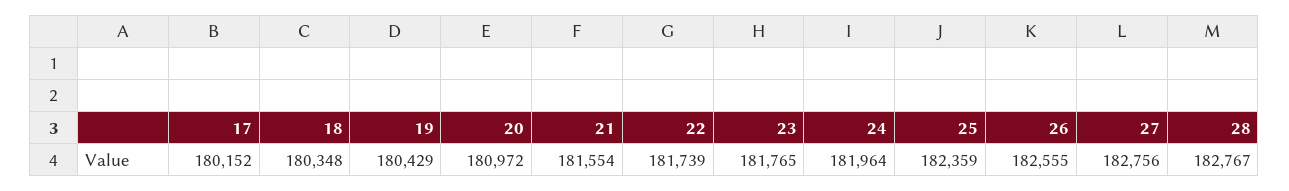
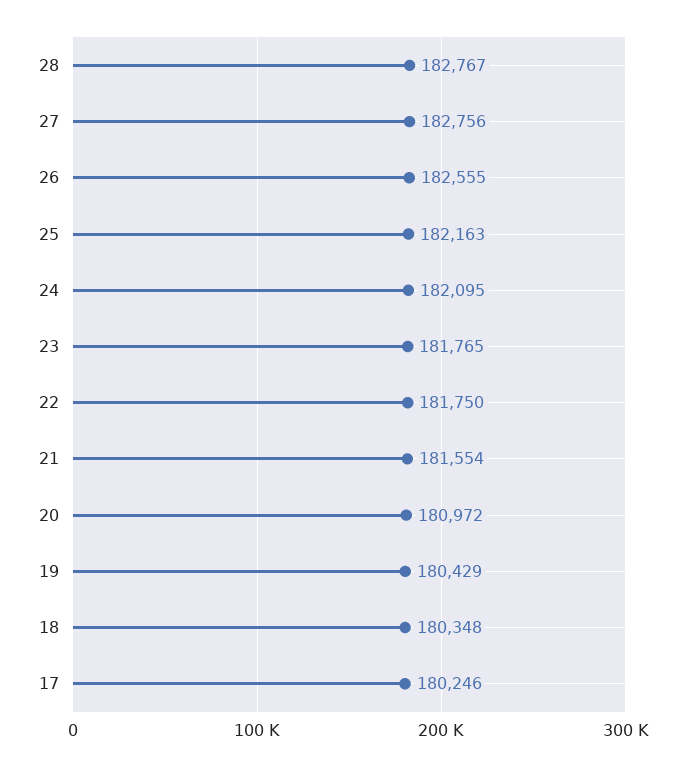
17: 180152 -> 180246
22: 181739 -> 181750
24: 181964 -> 182095
25: 182359 -> 182163

